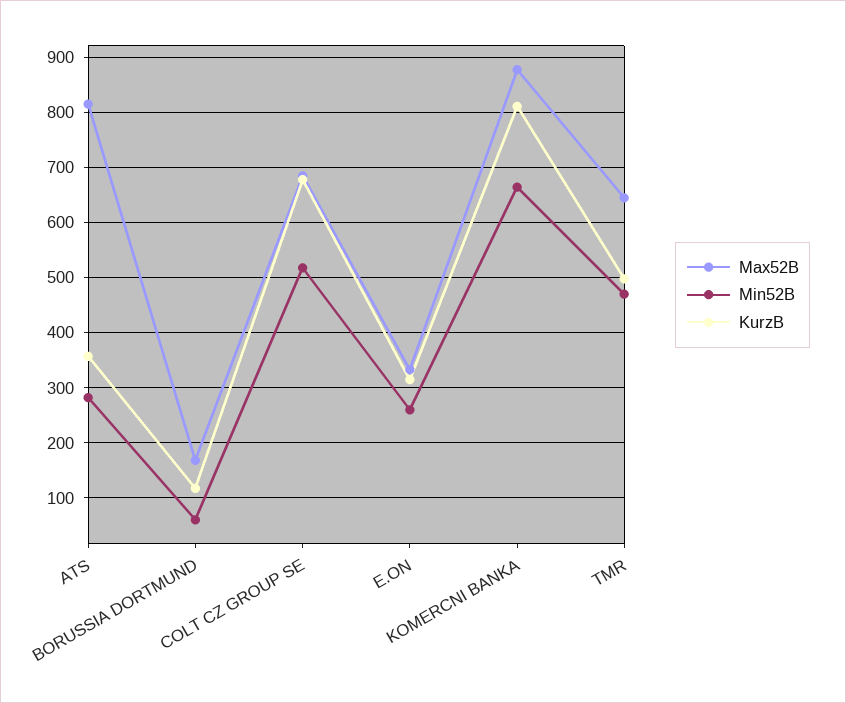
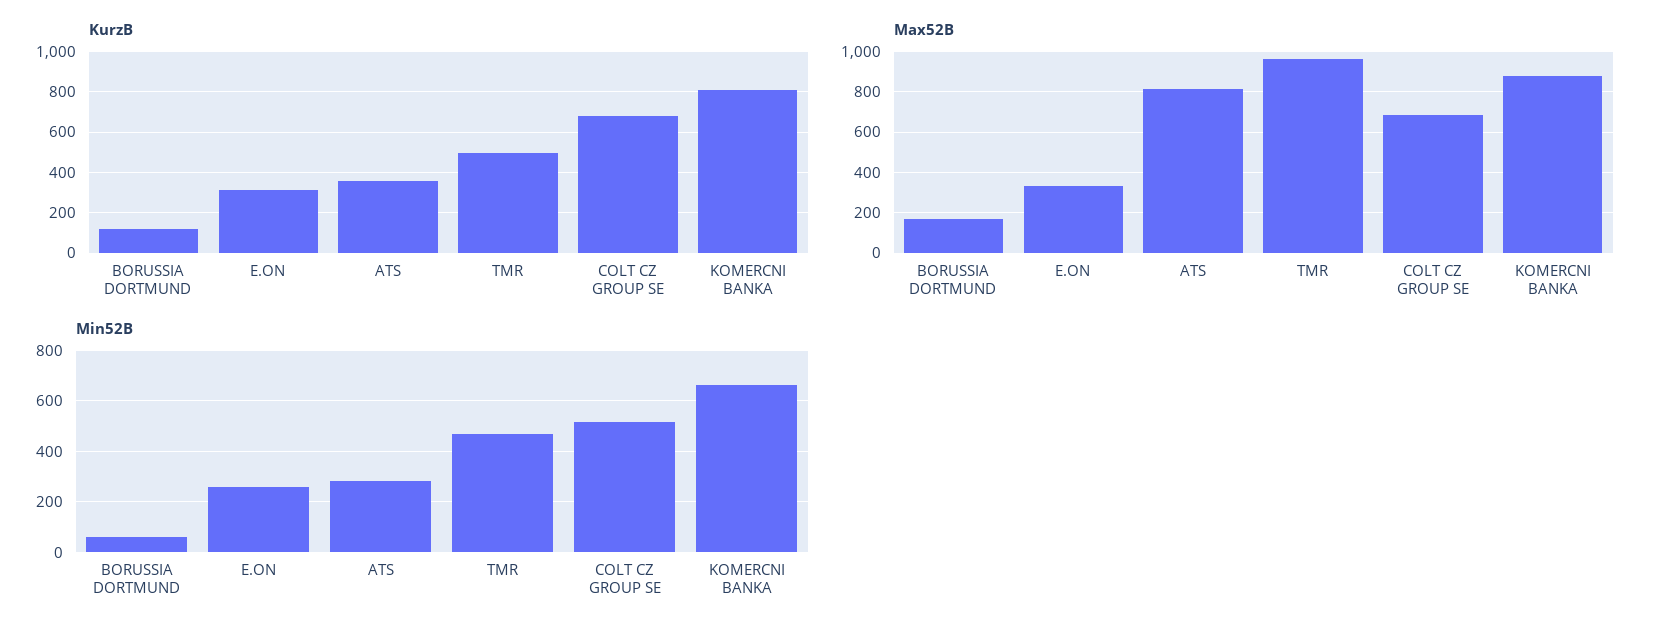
Max52B, TMR: 640 -> 950

